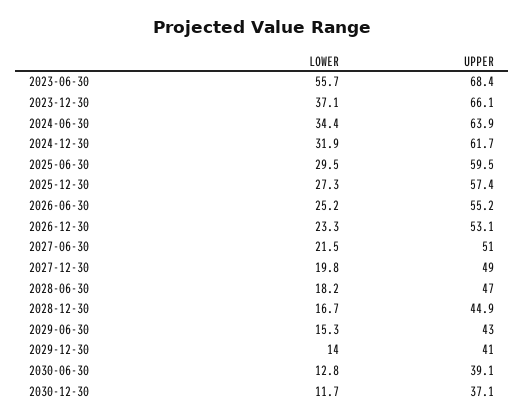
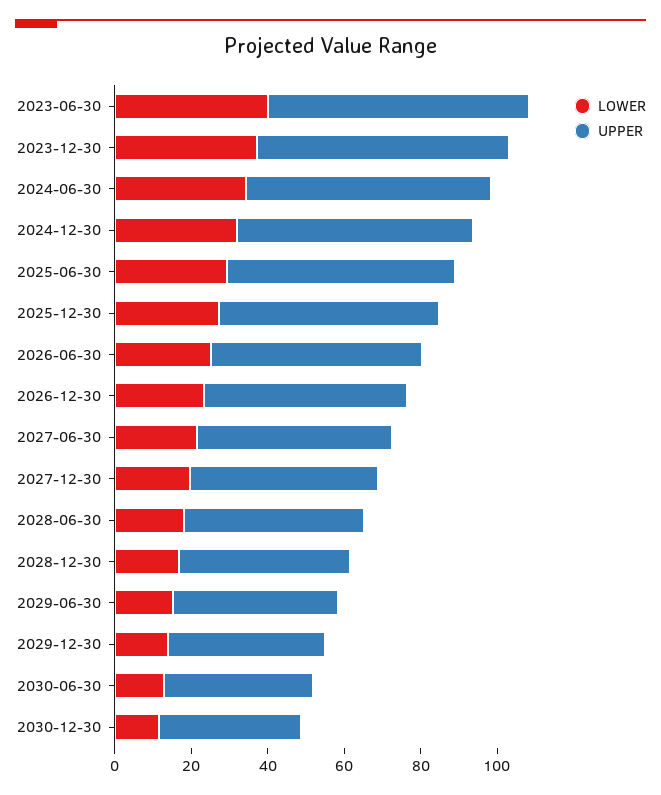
LOWER, 2023-06-30: 55.7 -> 40

